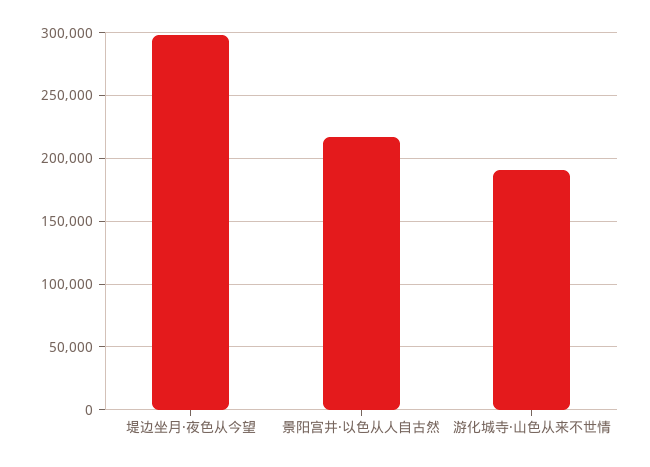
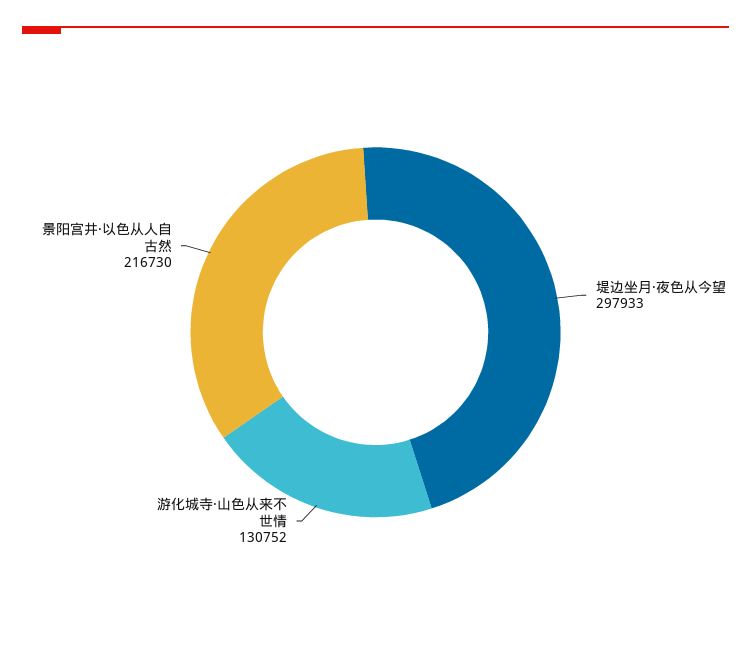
游化城寺·山色从来不世情: 190000 -> 130752

